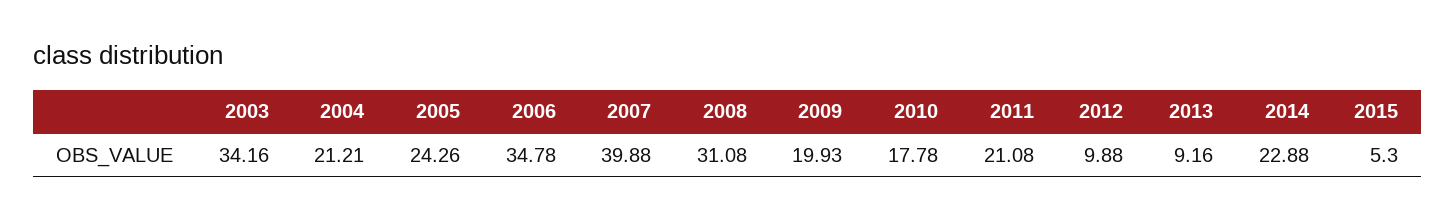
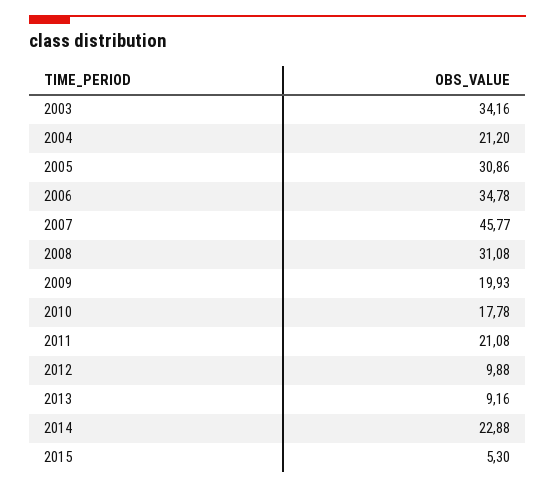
2004: 21.21 -> 21.2
2005: 24.26 -> 30.86
2007: 39.88 -> 45.77

